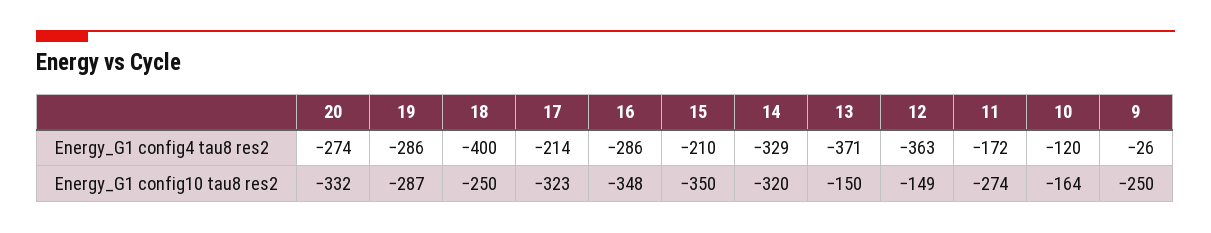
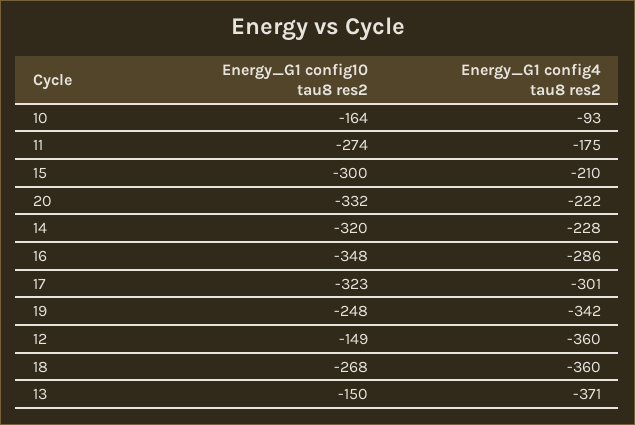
20, Energy_G1 config4 tau8 res2: -274 -> -222
19, Energy_G1 config4 tau8 res2: -286 -> -342
18, Energy_G1 config4 tau8 res2: -400 -> -360
17, Energy_G1 config4 tau8 res2: -214 -> -301
14, Energy_G1 config4 tau8 res2: -329 -> -228
12, Energy_G1 config4 tau8 res2: -363 -> -360
11, Energy_G1 config4 tau8 res2: -172 -> -175
10, Energy_G1 config4 tau8 res2: -120 -> -93
9, Energy_G1 config4 tau8 res2: -26 -> none
19, Energy_G1 config10 tau8 res2: -287 -> -248
18, Energy_G1 config10 tau8 res2: -250 -> -268
15, Energy_G1 config10 tau8 res2: -350 -> -300
9, Energy_G1 config10 tau8 res2: -250 -> none

